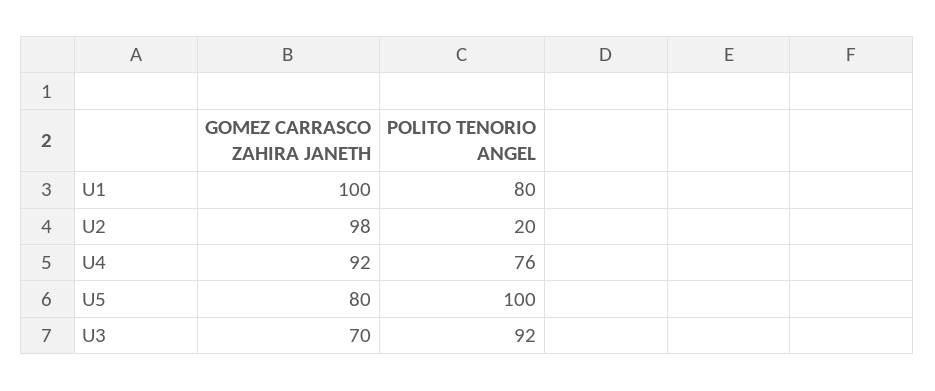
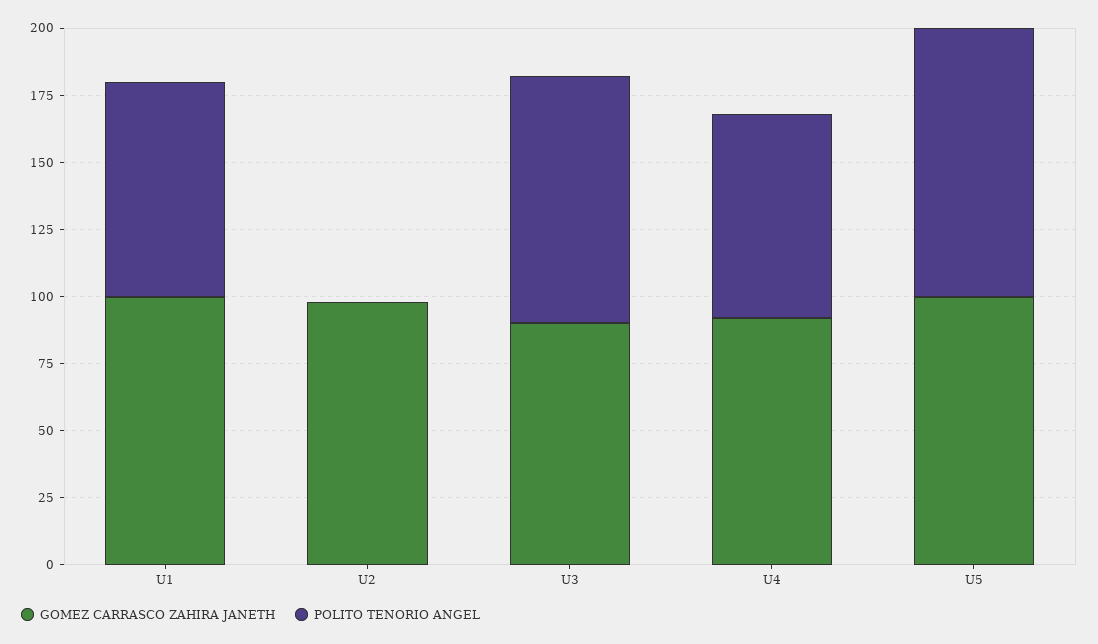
POLITO TENORIO ANGEL, U2: 20 -> 0
GOMEZ CARRASCO ZAHIRA JANETH, U5: 80 -> 100
GOMEZ CARRASCO ZAHIRA JANETH, U3: 70 -> 90

